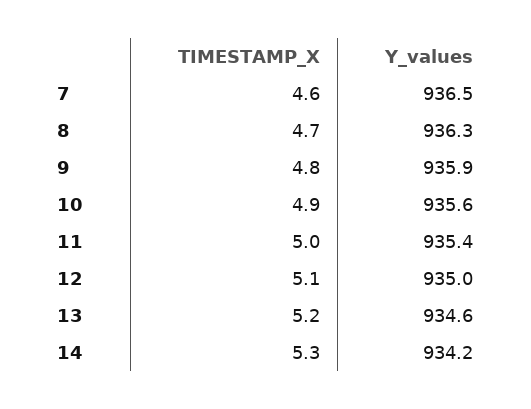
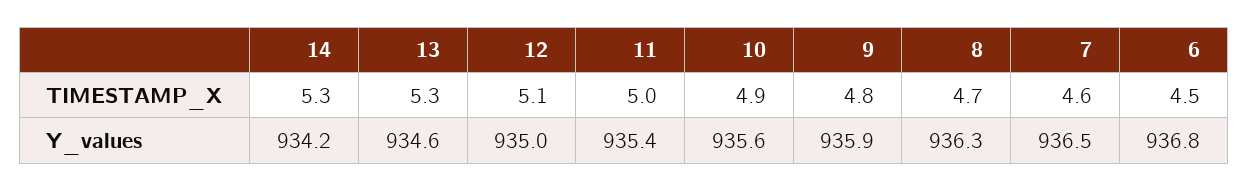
TIMESTAMP_X, 13: 5.2 -> 5.3
TIMESTAMP_X, 6: none -> 4.5
Y_values, 6: none -> 936.8

